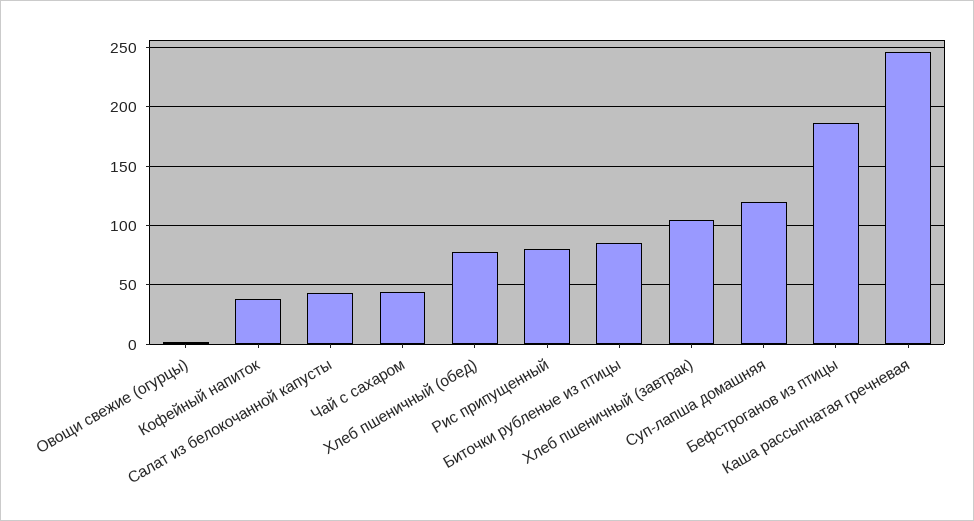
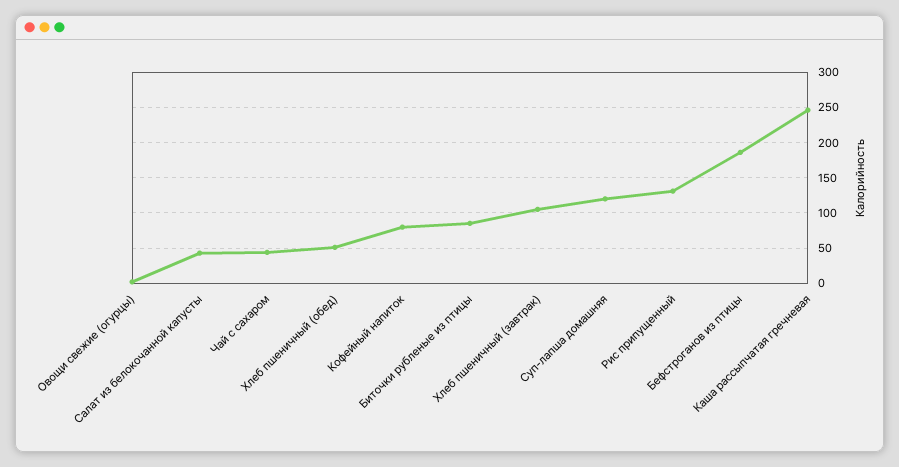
Кофейный напиток: 40 -> 80
Хлеб пшеничный (обед): 80 -> 50
Рис припущенный: 80 -> 130

